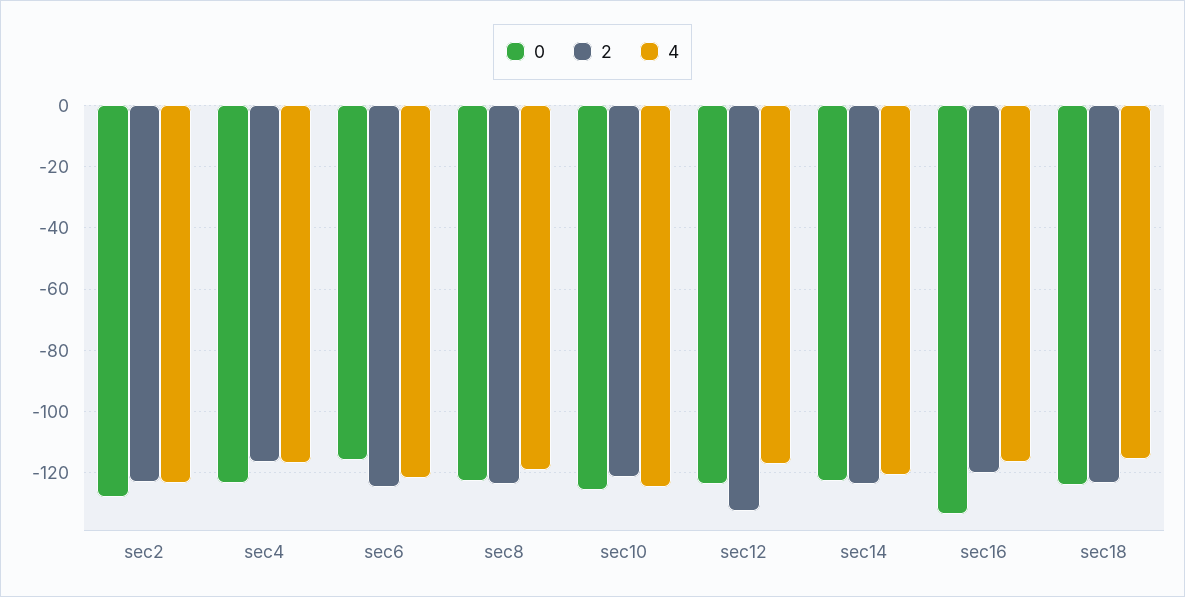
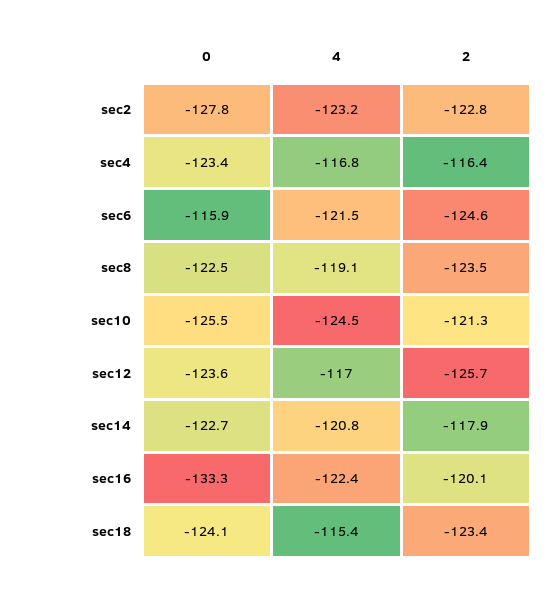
2, sec12: -132 -> -125.7
2, sec14: -124 -> -117.9
4, sec16: -116 -> -122.4

